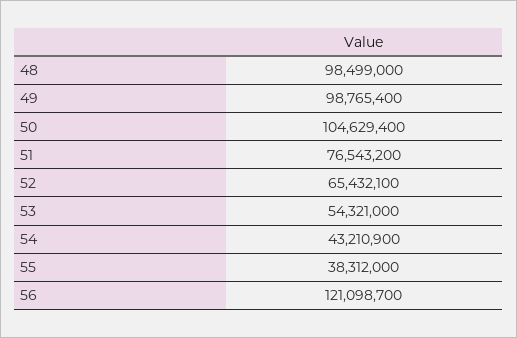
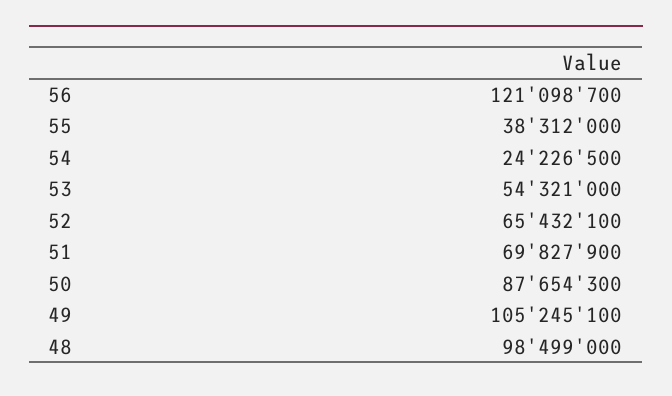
49: 98765400 -> 105245100
50: 104629400 -> 87654300
51: 76543200 -> 69827900
54: 43210900 -> 24226500

